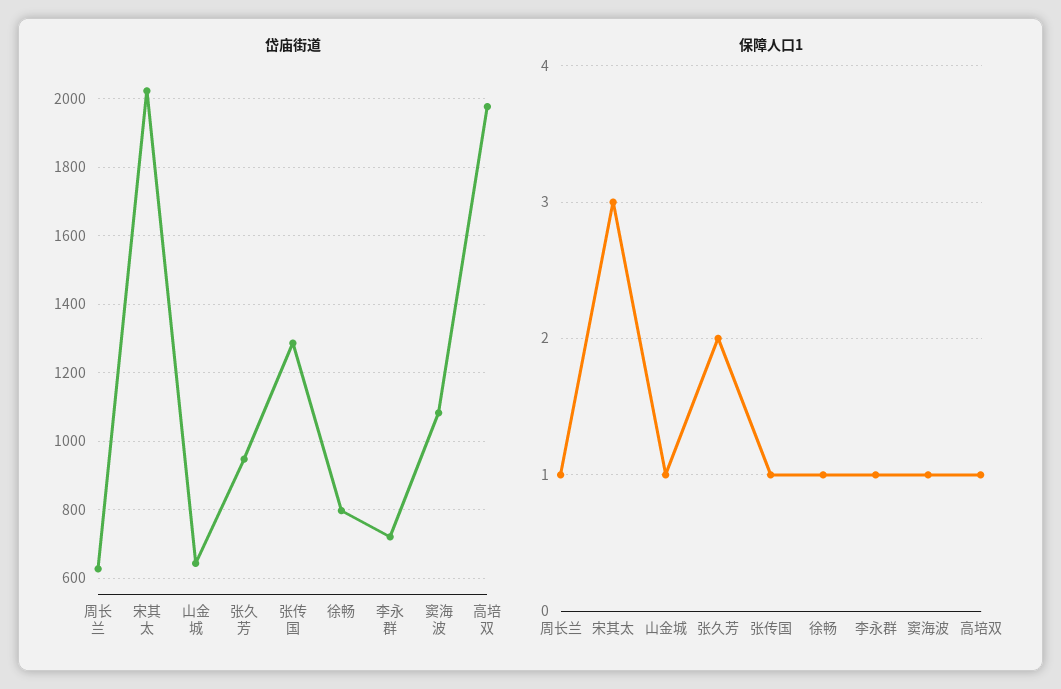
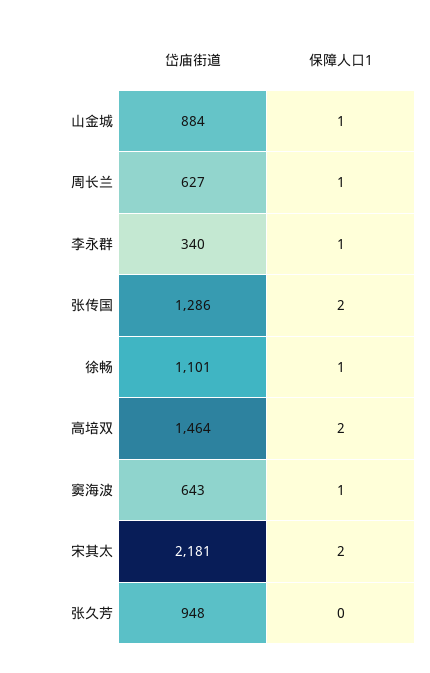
岱庙街道, 宋其太: 2020 -> 2181
岱庙街道, 山金城: 640 -> 884
岱庙街道, 徐畅: 800 -> 1101
岱庙街道, 李永群: 720 -> 340
岱庙街道, 窦海波: 1080 -> 643
岱庙街道, 高培双: 1980 -> 1464
保障人口1, 宋其太: 3 -> 2
保障人口1, 张久芳: 2 -> 0
保障人口1, 张传国: 1 -> 2
保障人口1, 高培双: 1 -> 2

